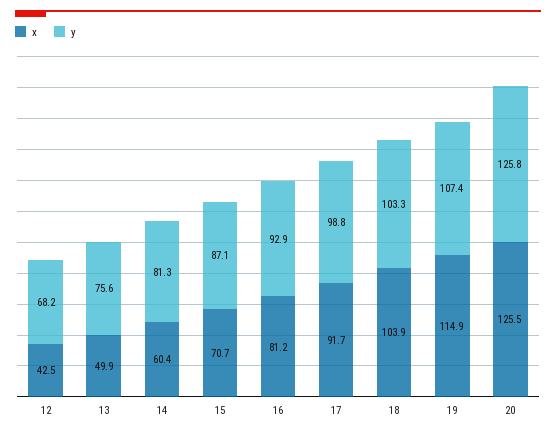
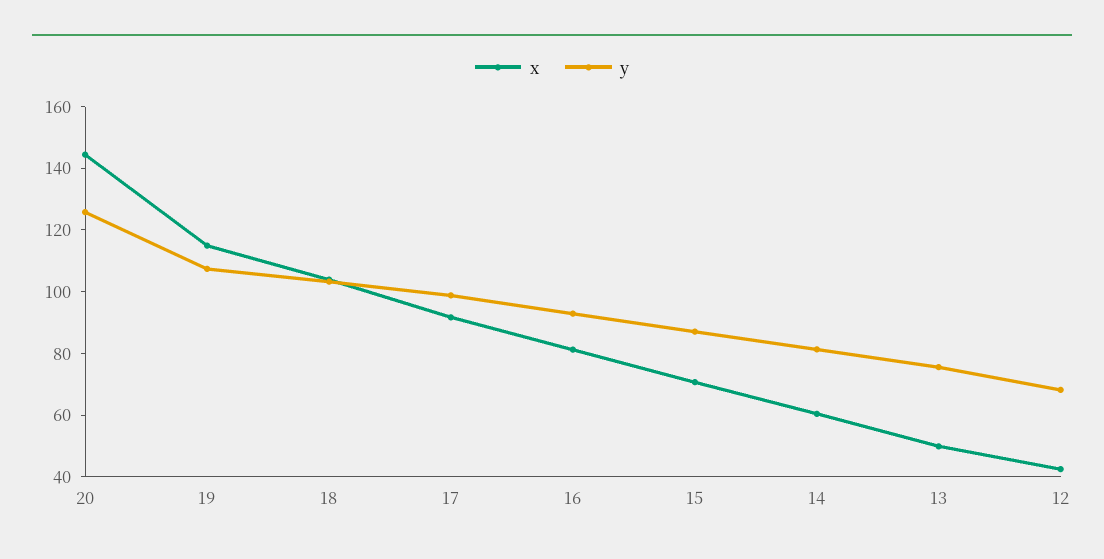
x, 20: 125.5 -> 145

